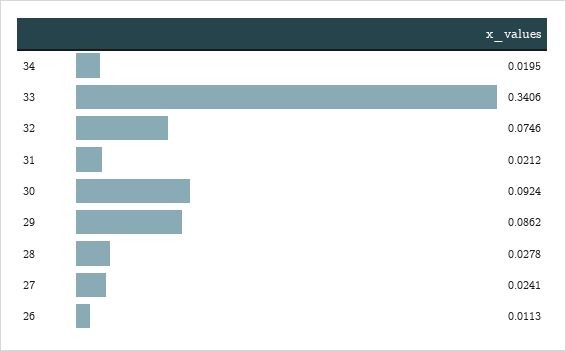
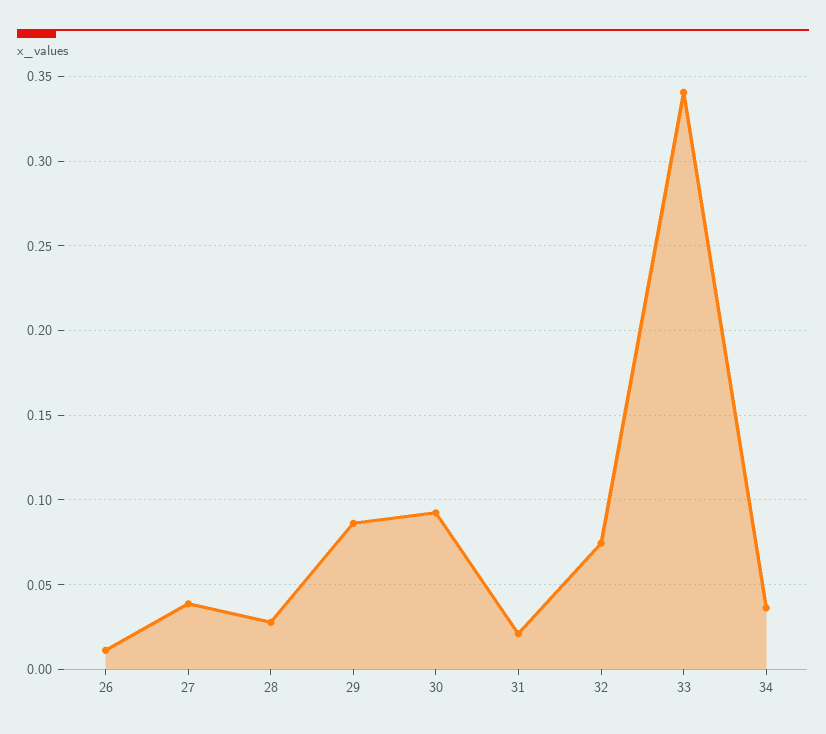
34: 0.0195 -> 0.035
27: 0.0241 -> 0.04

